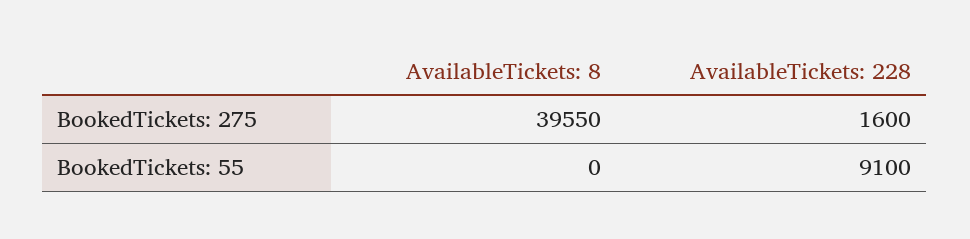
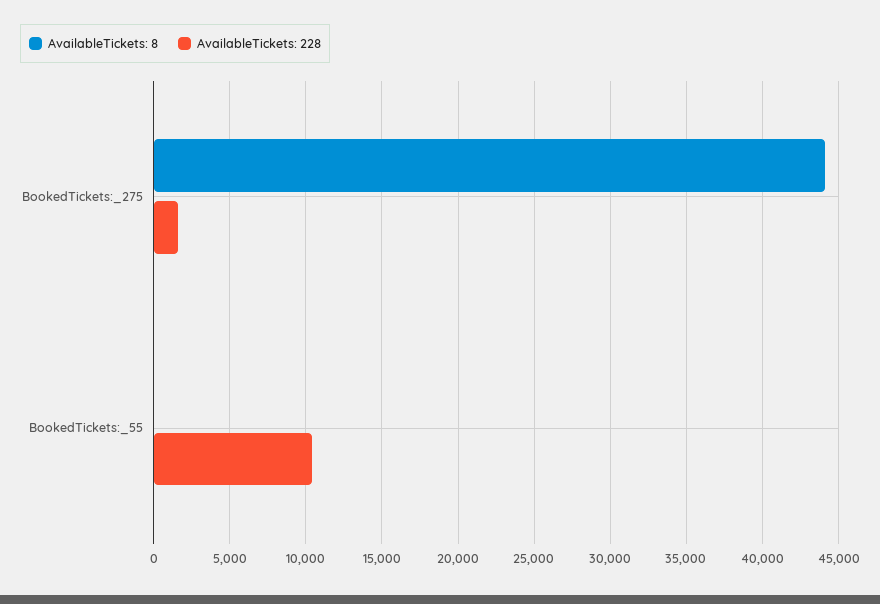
AvailableTickets: 8, BookedTickets: 275: 39550 -> 44000
AvailableTickets: 228, BookedTickets: 55: 9100 -> 10500

